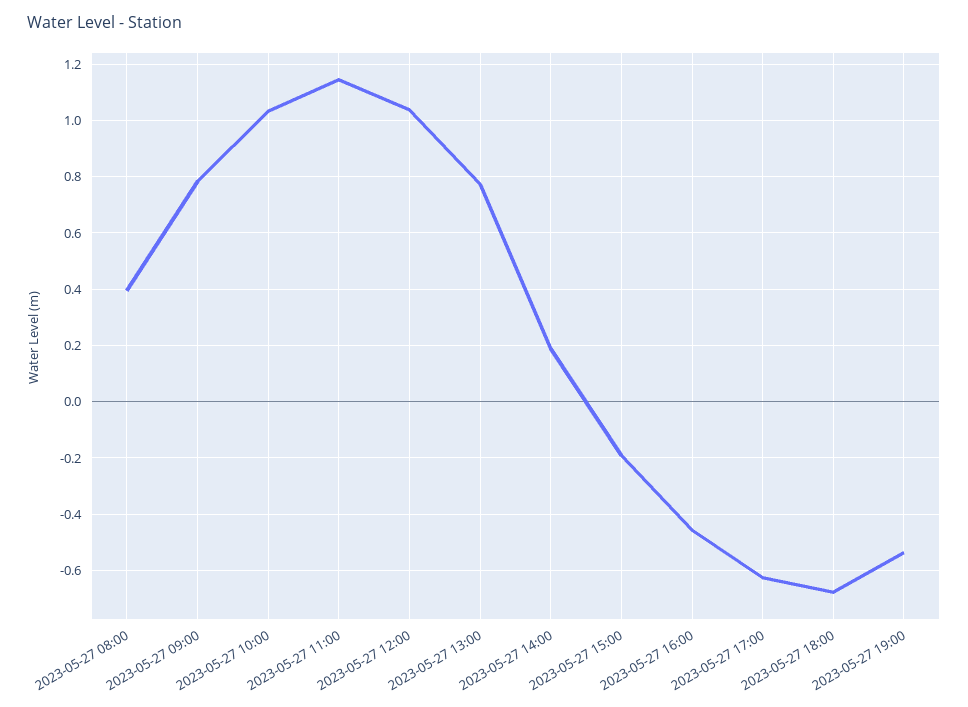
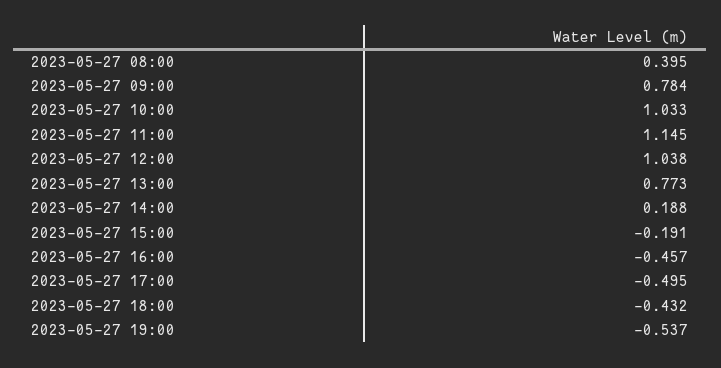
2023-05-27 17:00: -0.625 -> -0.495
2023-05-27 18:00: -0.675 -> -0.432

